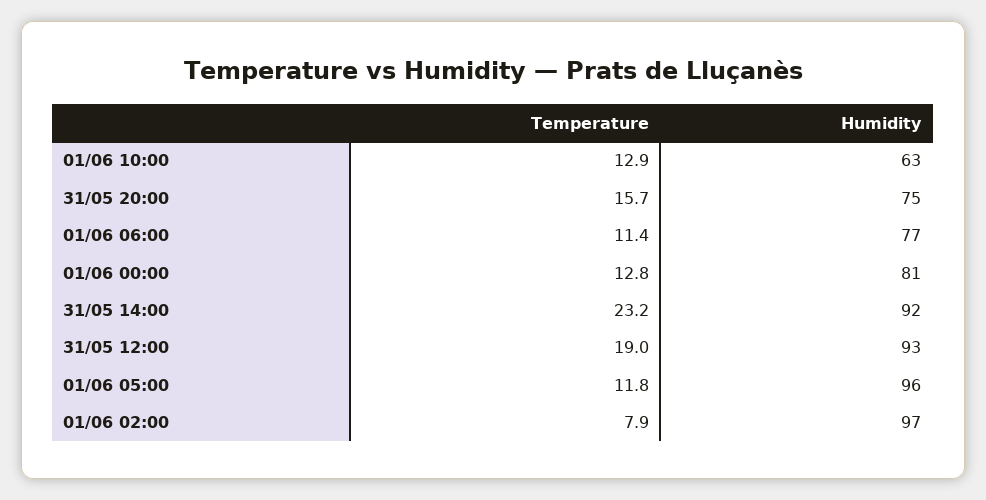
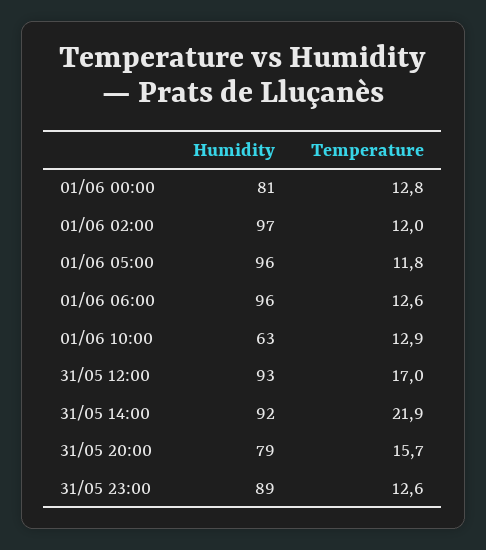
Humidity, 31/05 20:00: 75 -> 79
Temperature, 01/06 06:00: 11.4 -> 12.6
Humidity, 01/06 06:00: 77 -> 96
Temperature, 31/05 14:00: 23.2 -> 21.9
Temperature, 31/05 12:00: 19 -> 17
Temperature, 01/06 02:00: 7.9 -> 12
Humidity, 31/05 23:00: none -> 89
Temperature, 31/05 23:00: none -> 12.6

